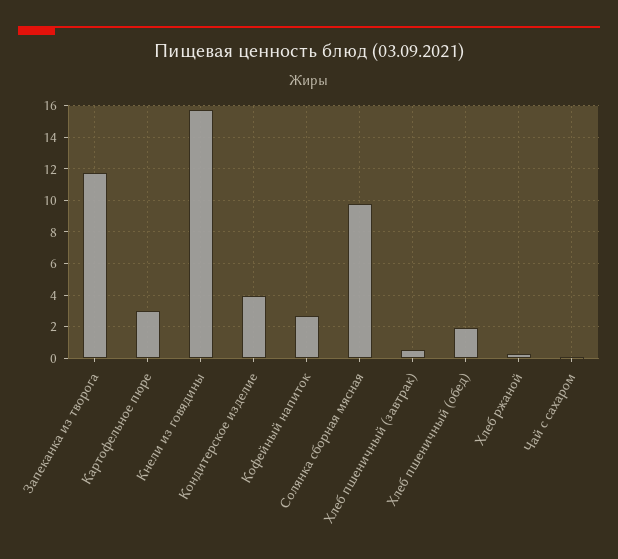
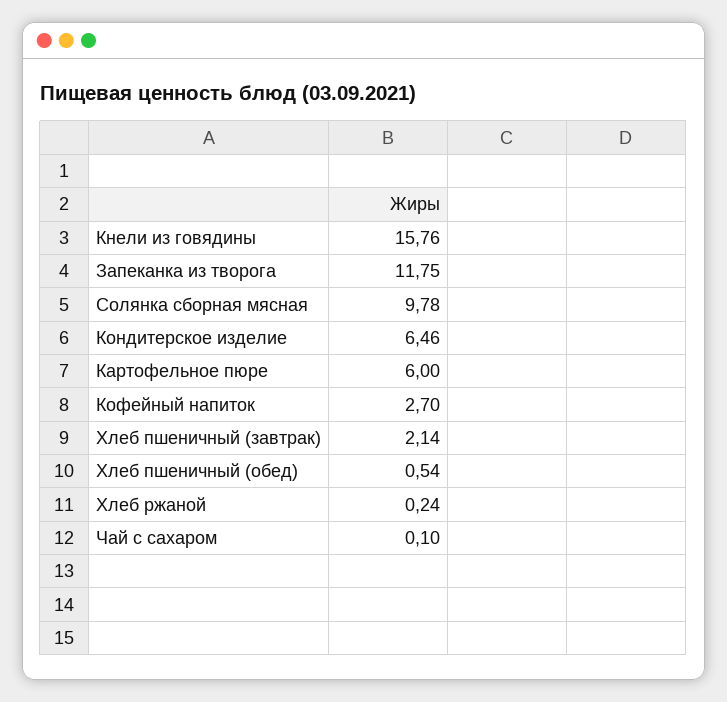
Картофельное пюре: 3 -> 6
Кондитерское изделие: 4 -> 6.46
Хлеб пшеничный (завтрак): 0.5 -> 2.14
Хлеб пшеничный (обед): 2 -> 0.54

